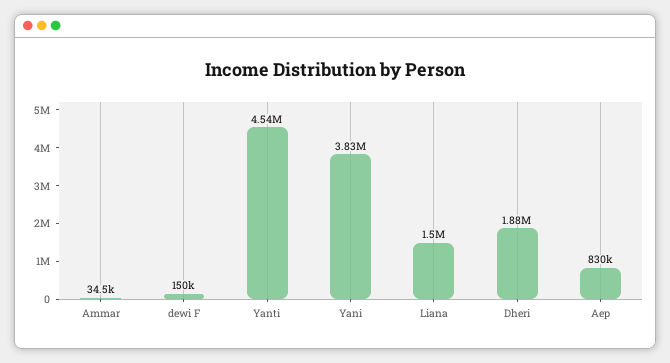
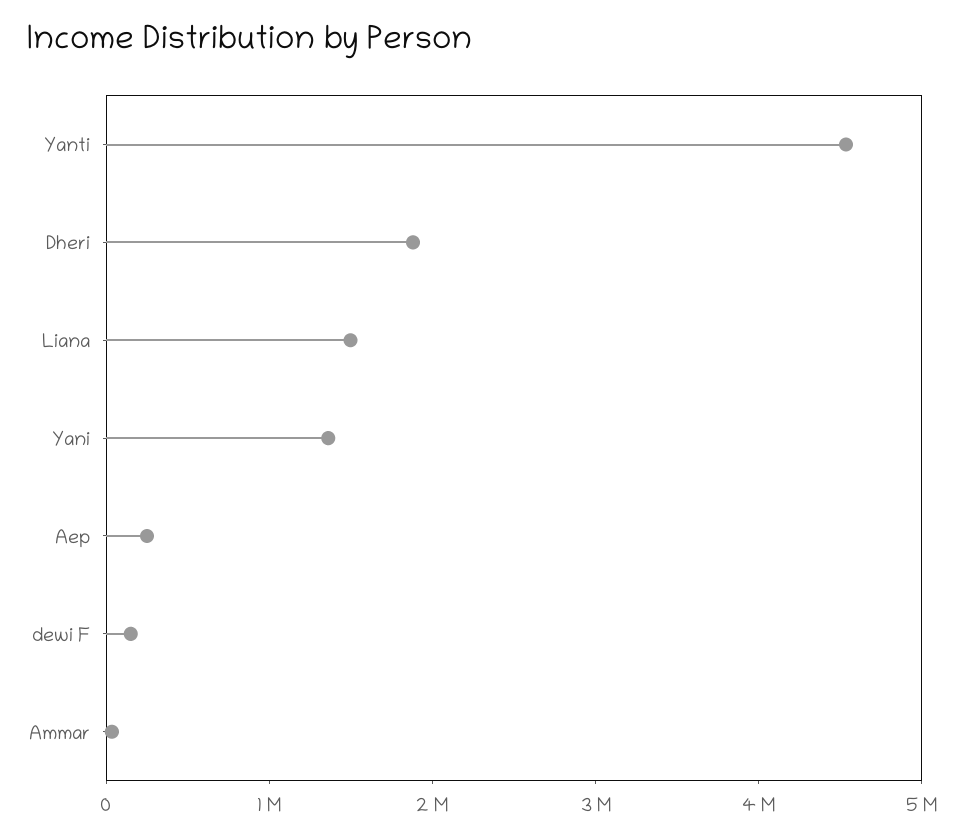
Yani: 3830000 -> 1400000
Aep: 830000 -> 200000

